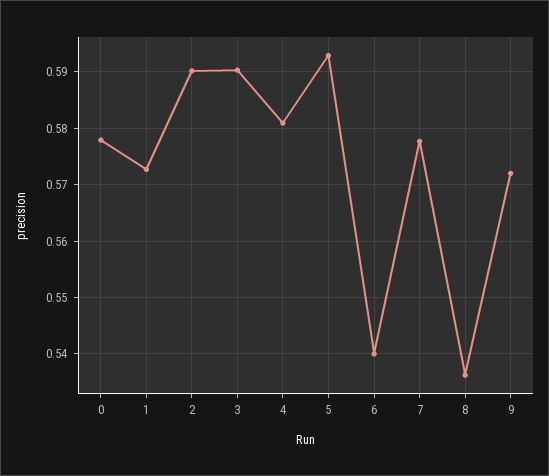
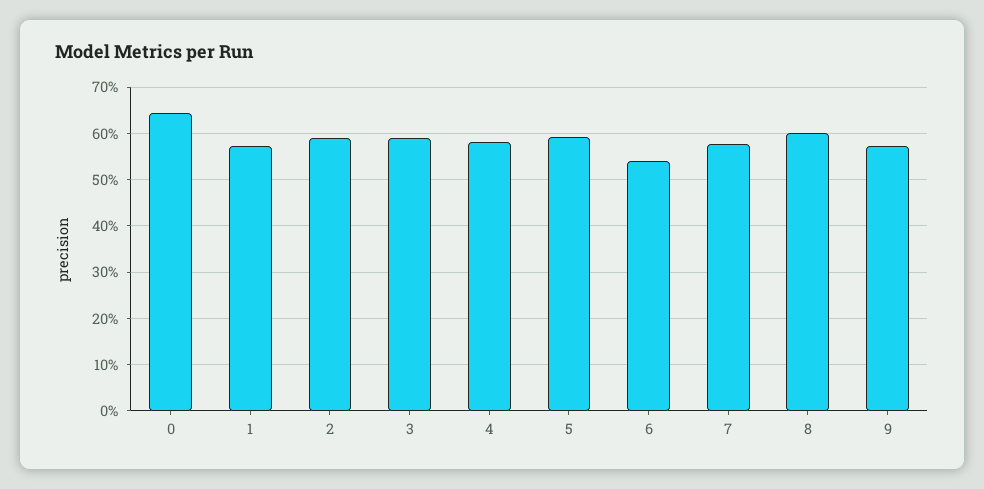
0: 0.578 -> 0.64
8: 0.536 -> 0.6

